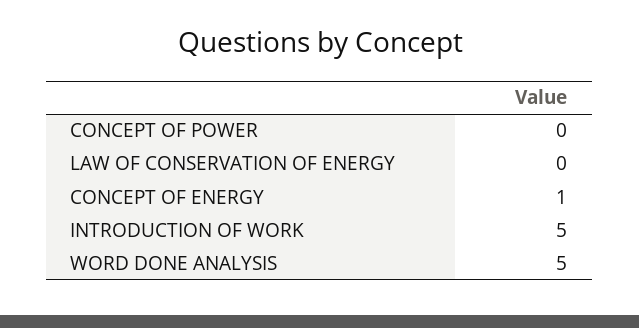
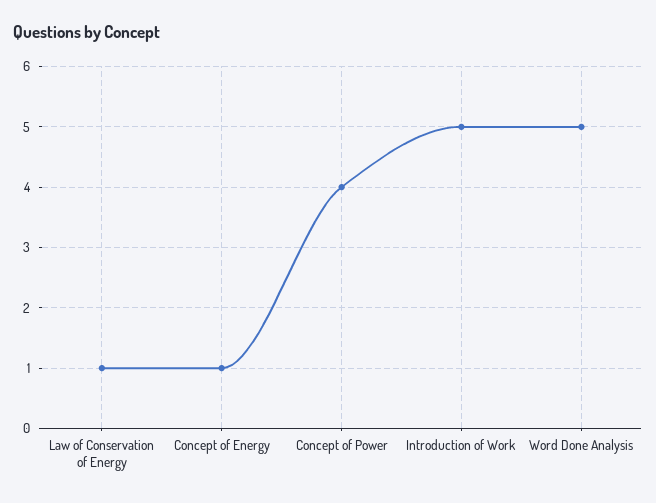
CONCEPT OF POWER: 0 -> 4
LAW OF CONSERVATION OF ENERGY: 0 -> 1

